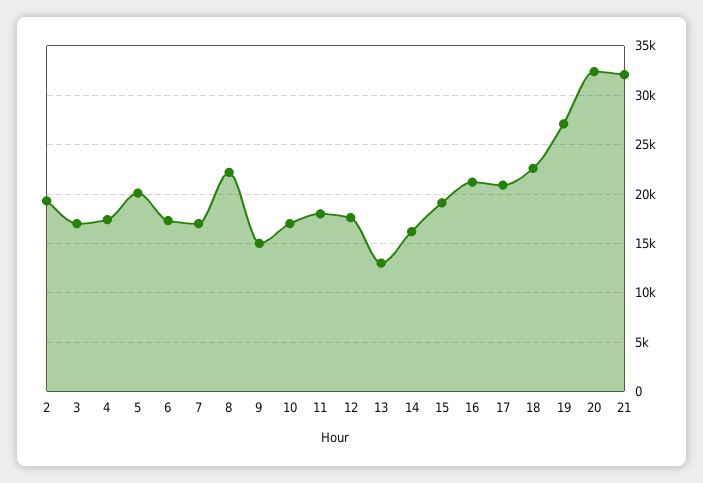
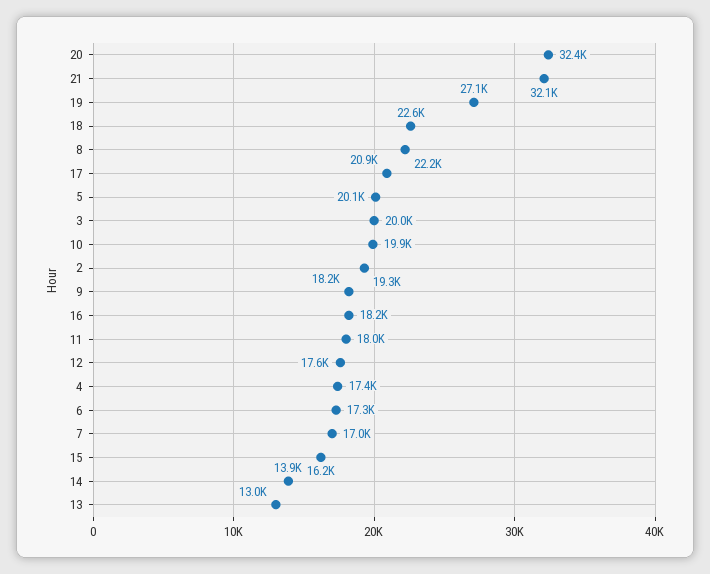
3: 17000 -> 20000
9: 15000 -> 18200
10: 17000 -> 19900
14: 16000 -> 13900
15: 19000 -> 16200
16: 21000 -> 18200

